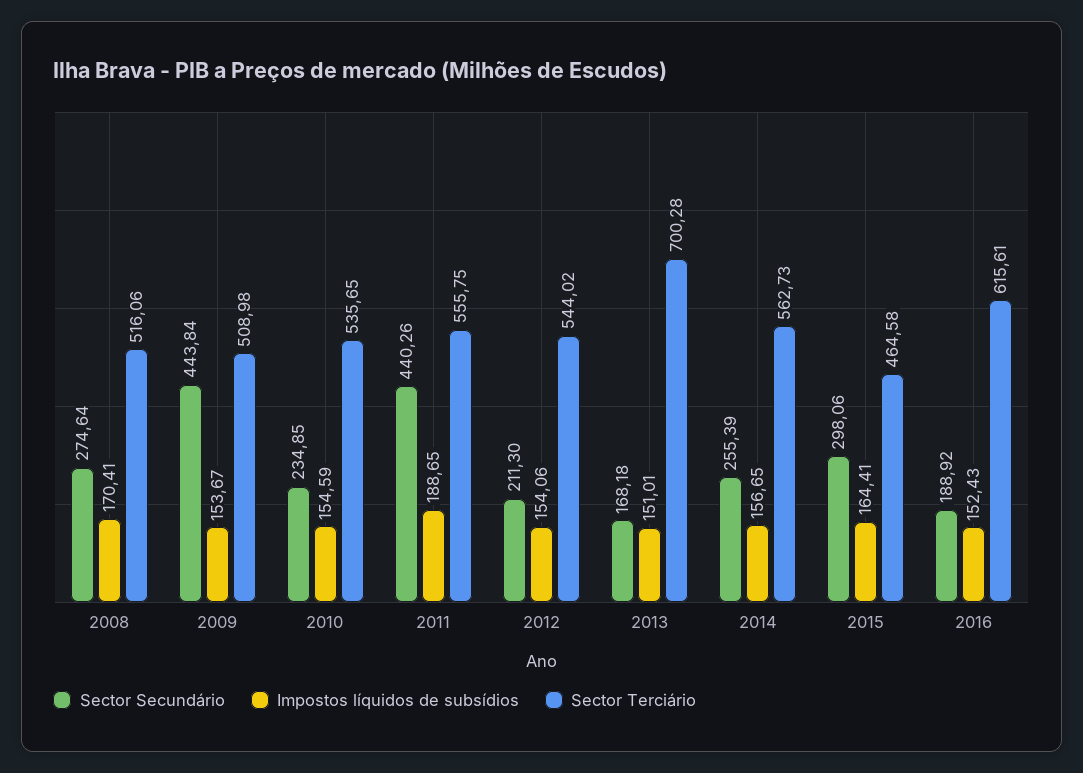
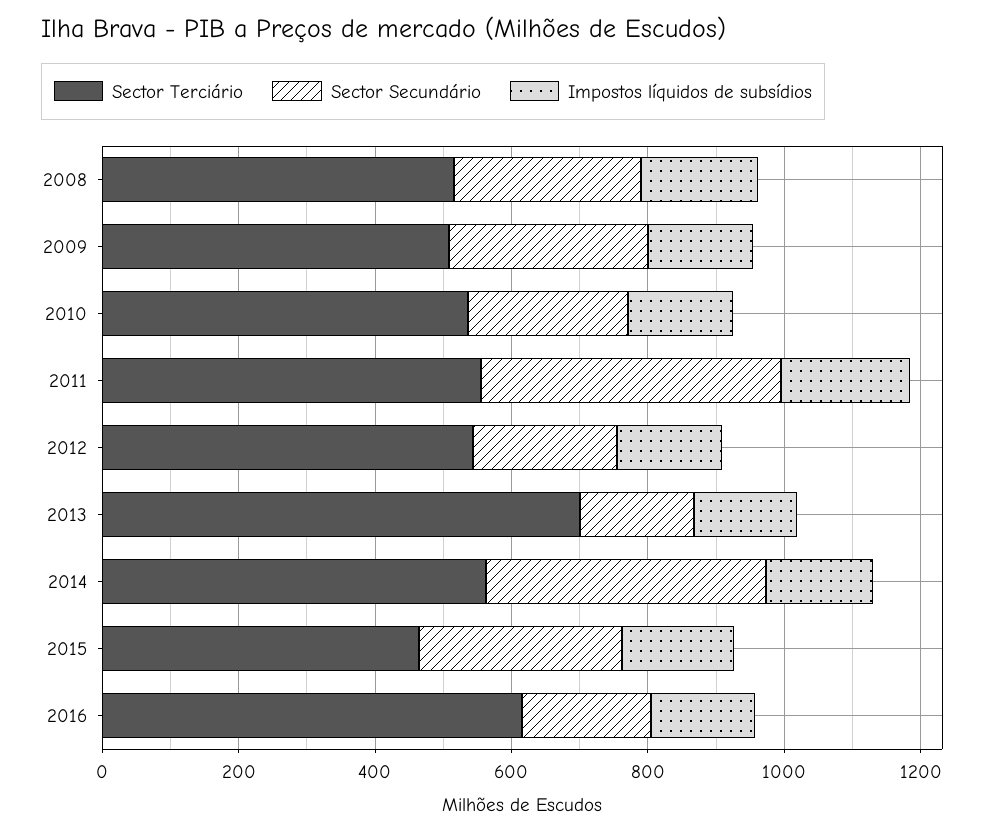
Sector Secundário, 2009: 443.84 -> 300
Sector Secundário, 2014: 255.39 -> 400

